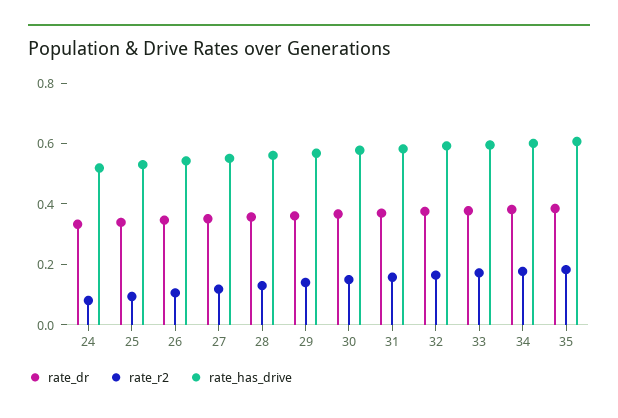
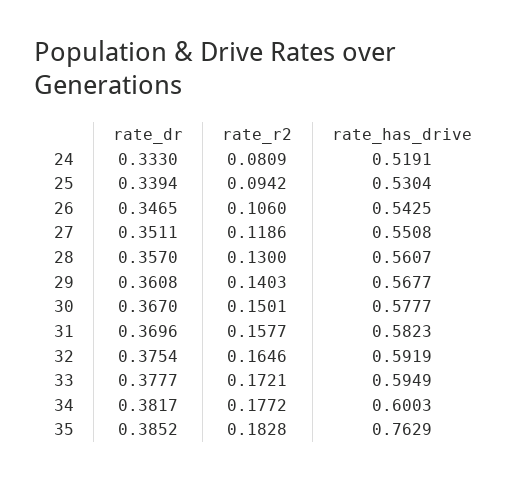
rate_has_drive, 35: 0.6 -> 0.7629

